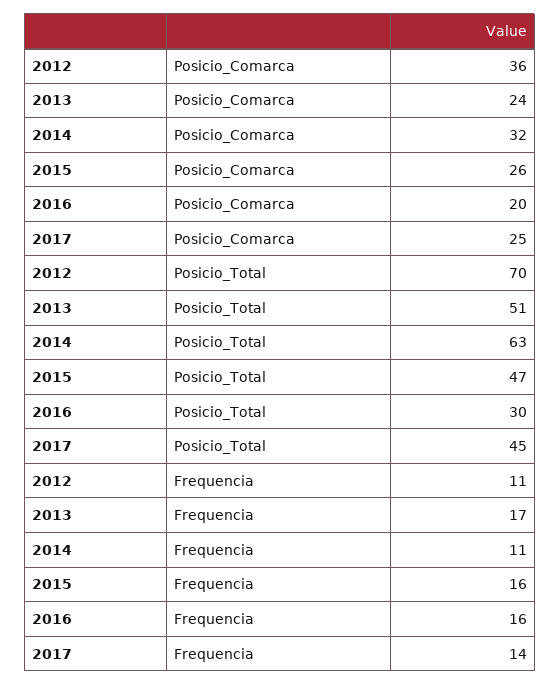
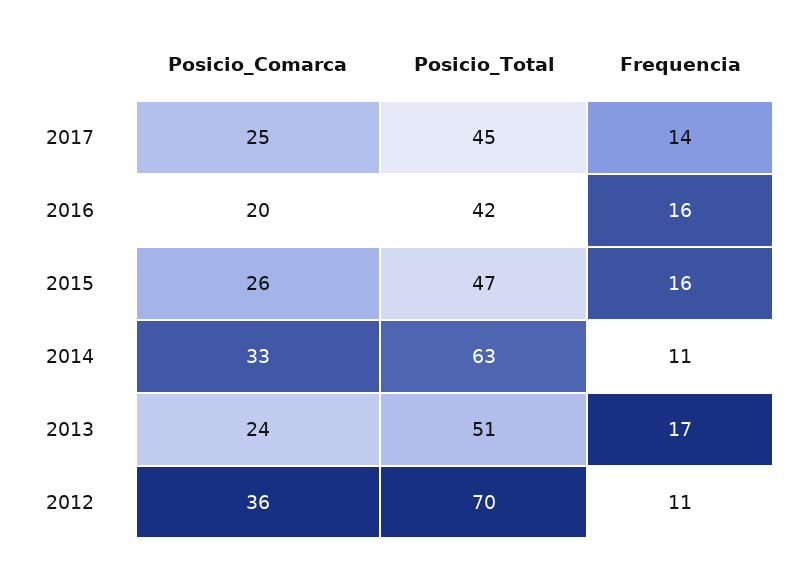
2014, Posicio_Comarca: 32 -> 33
2016, Posicio_Total: 30 -> 42

